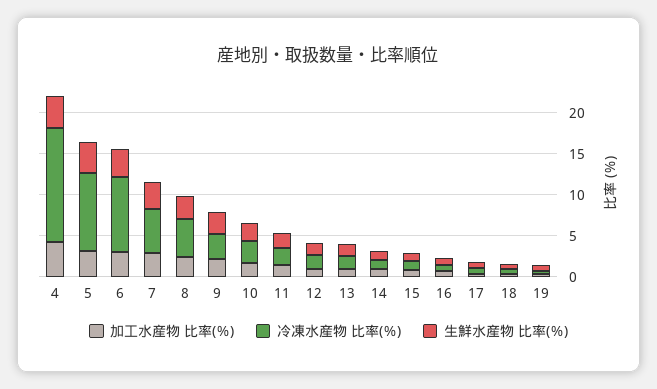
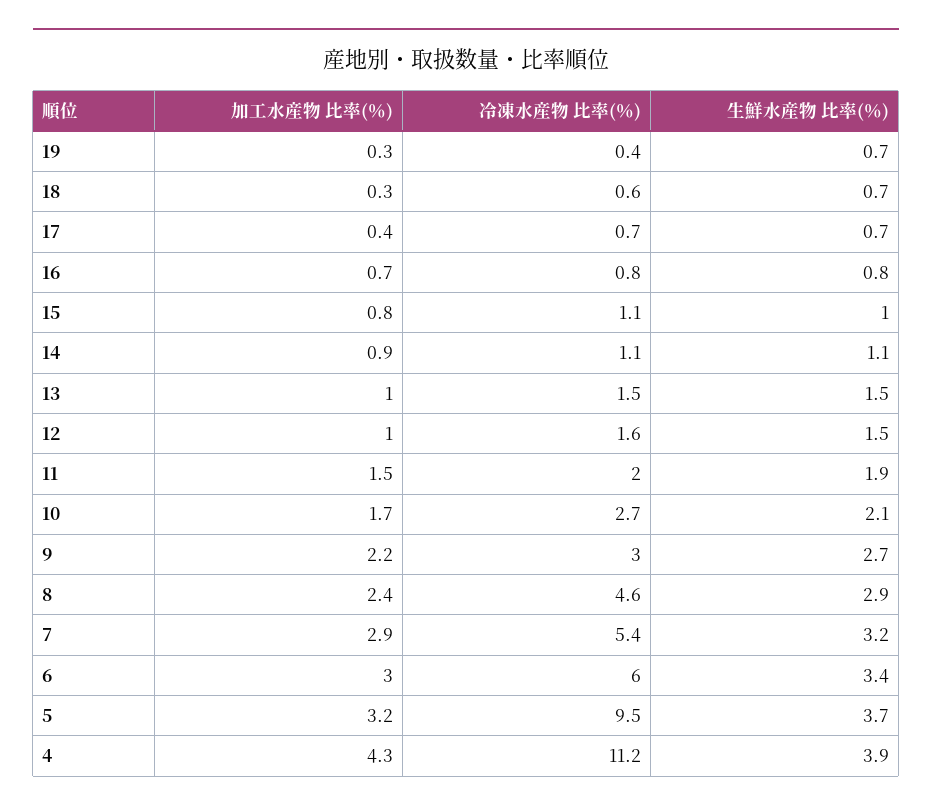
冷凍水産物 比率(％), 4: 14 -> 11.2
冷凍水産物 比率(％), 6: 9 -> 6

